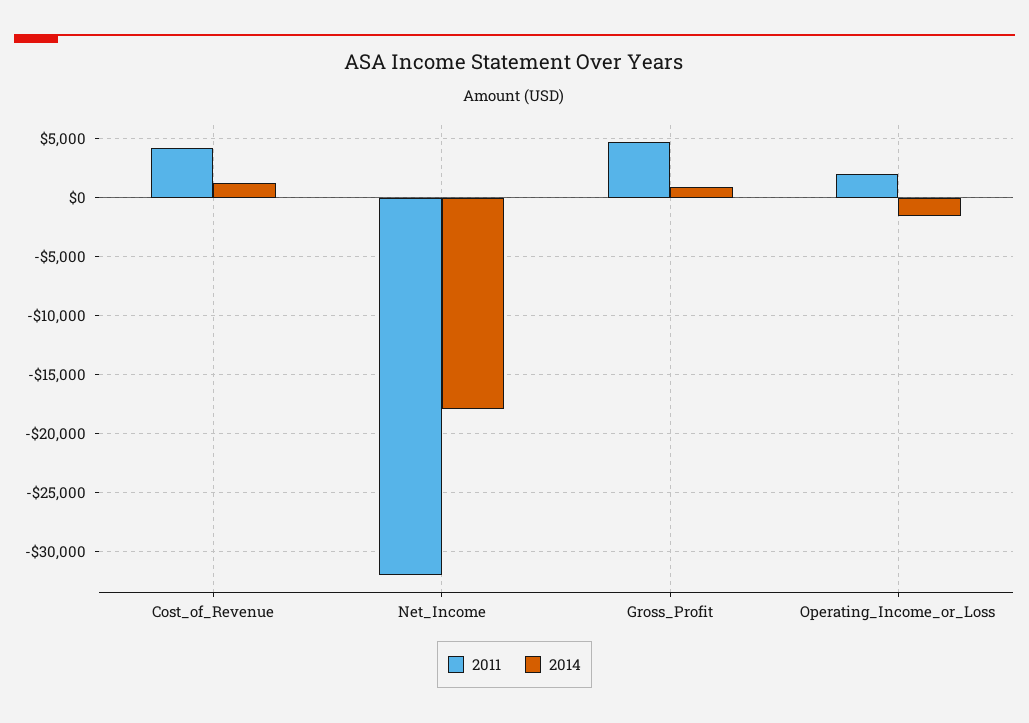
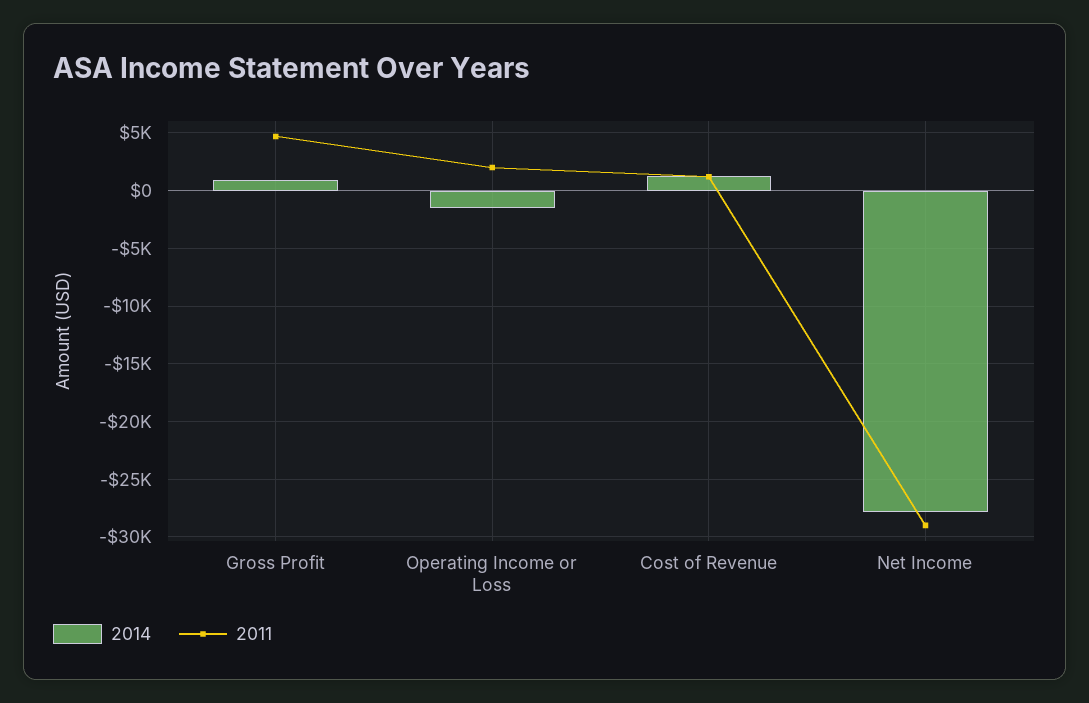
2011, Cost_of_Revenue: 4000 -> 1000
2011, Net_Income: -32000 -> -29000
2014, Net_Income: -18000 -> -28000

